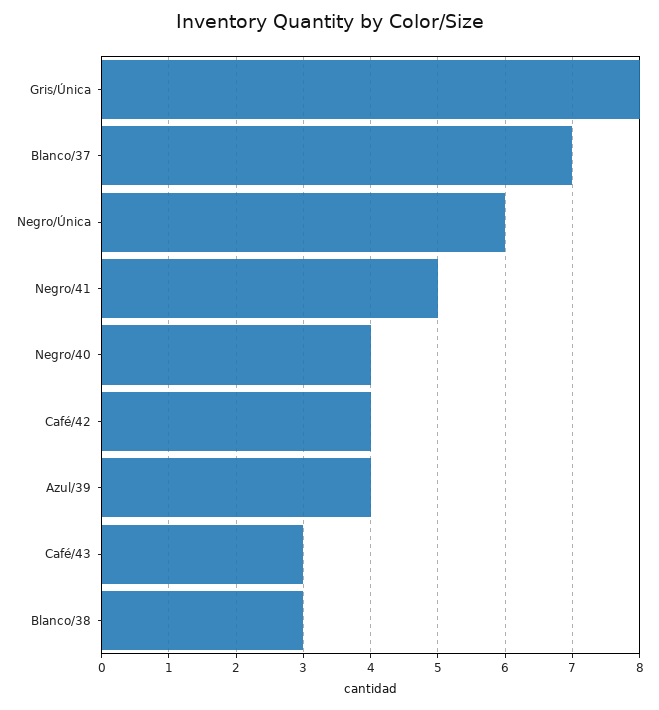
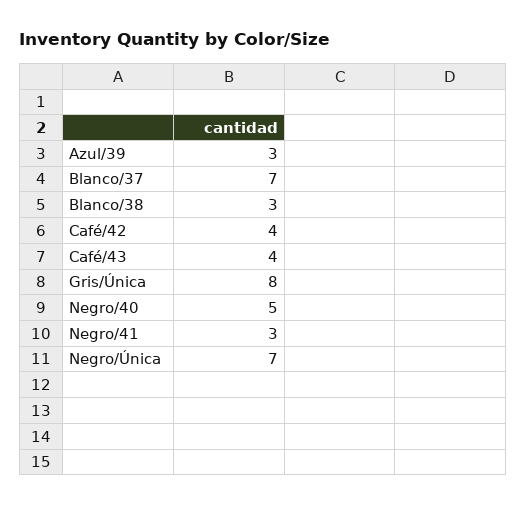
Negro/Única: 6 -> 7
Negro/41: 5 -> 3
Negro/40: 4 -> 5
Azul/39: 4 -> 3
Café/43: 3 -> 4

